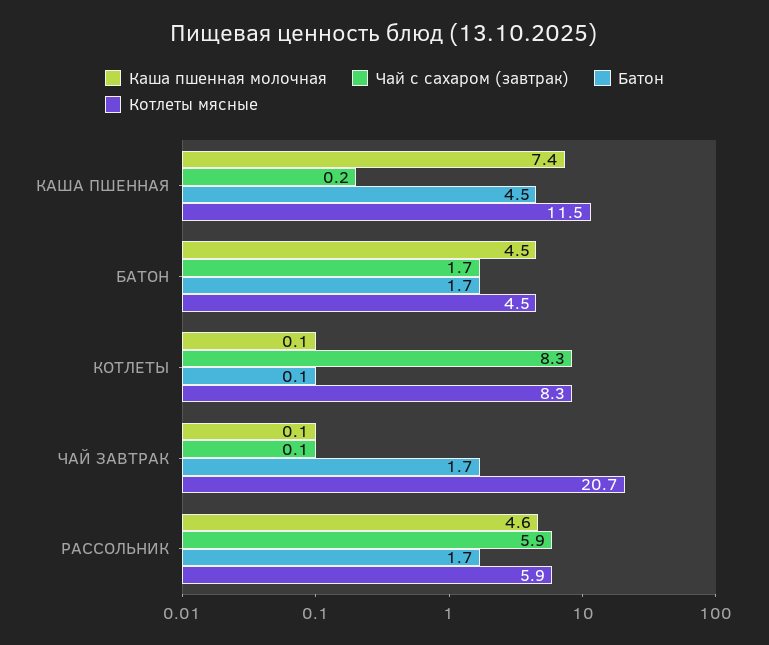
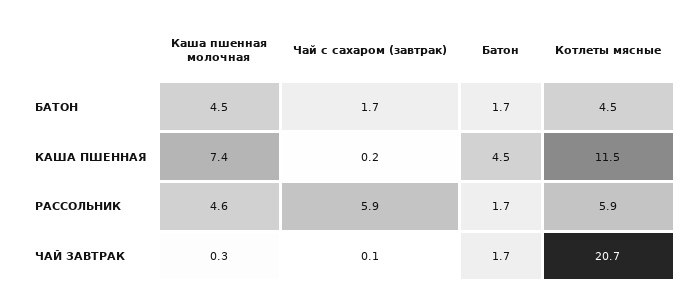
Каша пшенная молочная, КОТЛЕТЫ: 0.1 -> none
Чай с сахаром (завтрак), КОТЛЕТЫ: 8.3 -> none
Батон, КОТЛЕТЫ: 0.1 -> none
Котлеты мясные, КОТЛЕТЫ: 8.3 -> none
Каша пшенная молочная, ЧАЙ ЗАВТРАК: 0.1 -> 0.3

